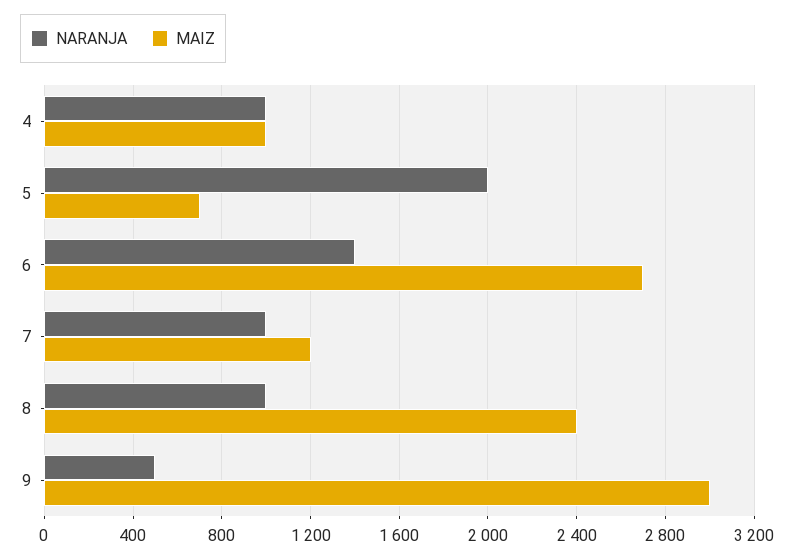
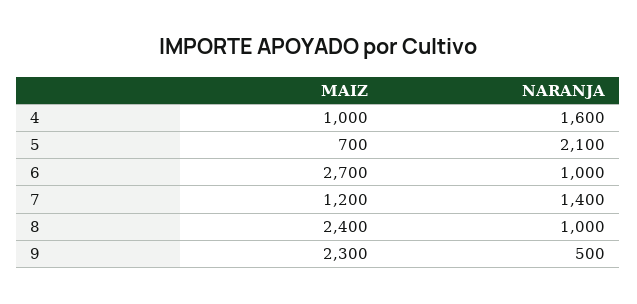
NARANJA, 4: 1000 -> 1600
NARANJA, 5: 2000 -> 2100
NARANJA, 6: 1400 -> 1000
NARANJA, 7: 1000 -> 1400
MAIZ, 9: 3000 -> 2300

